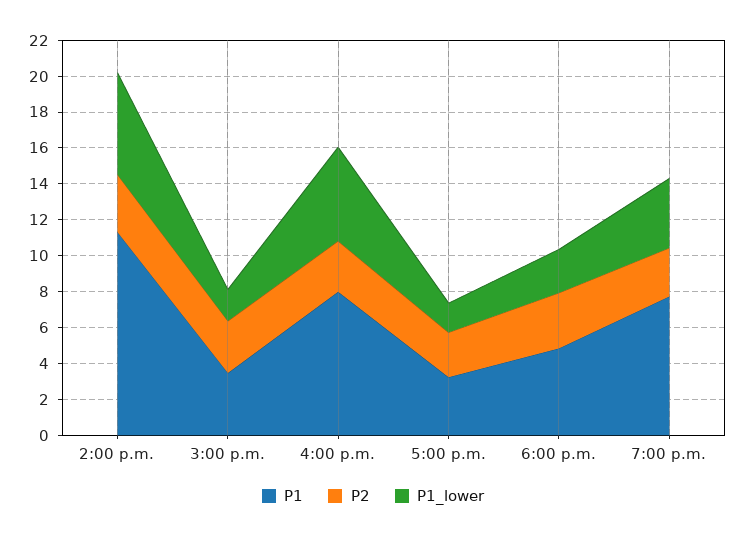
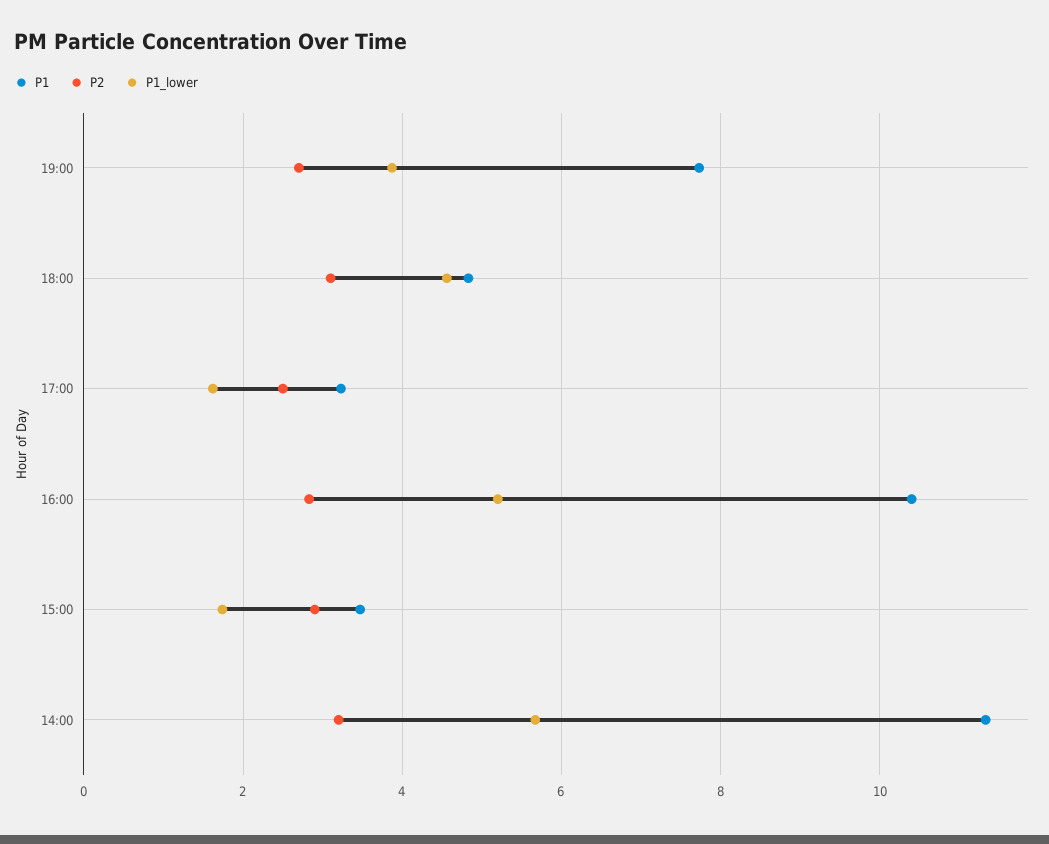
P1, 4:00 p.m.: 8 -> 10.4
P1_lower, 6:00 p.m.: 2.5 -> 4.6

